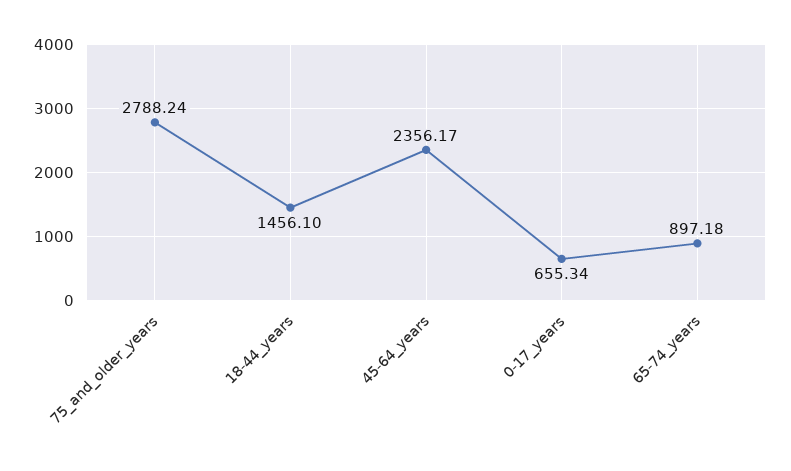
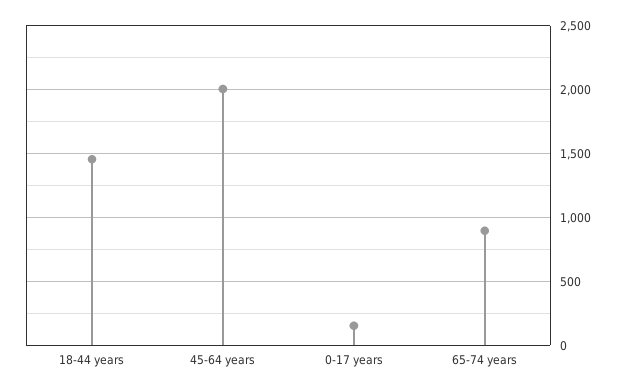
75_and_older_years: 2788.24 -> none
45-64_years: 2356.17 -> 2000
0-17_years: 655.34 -> 150

